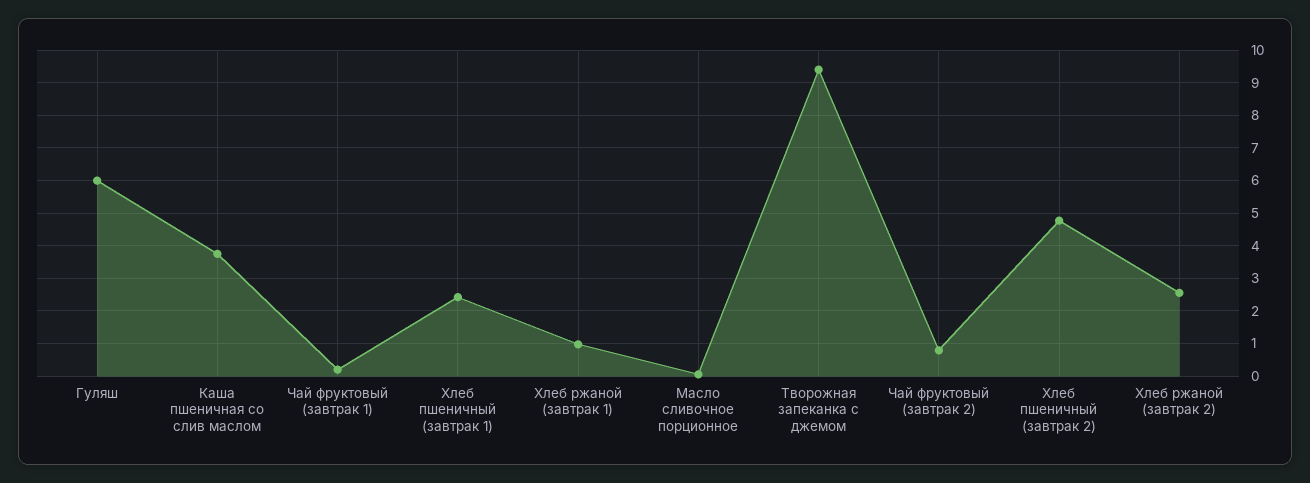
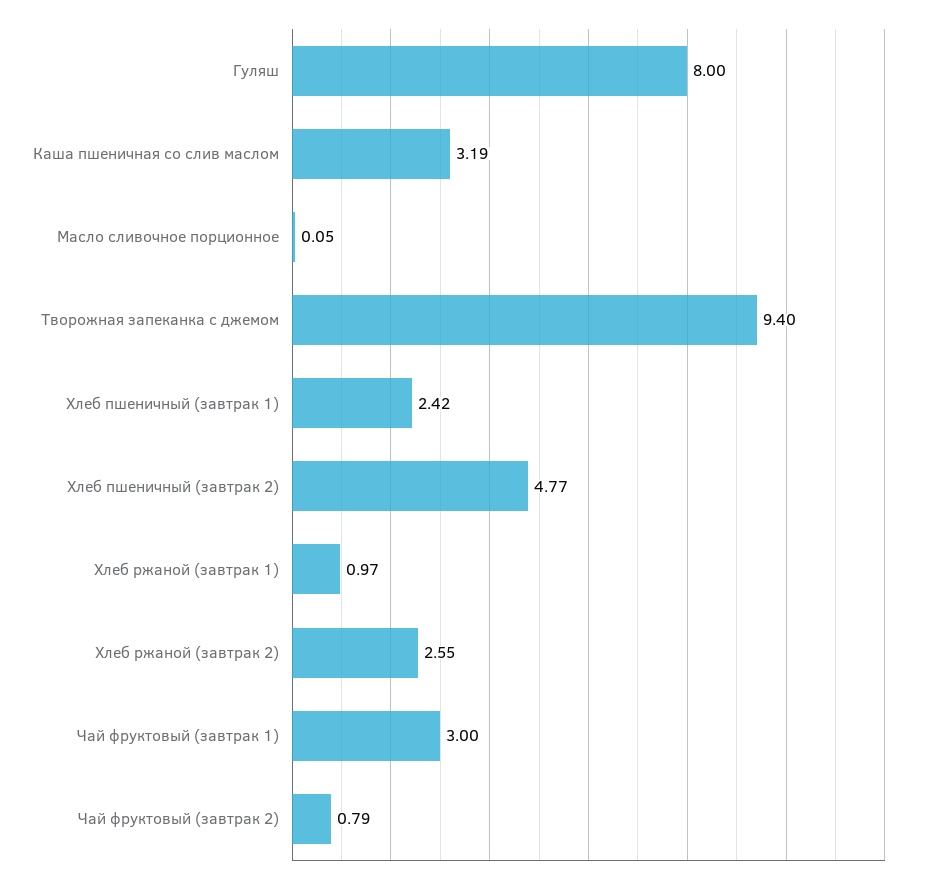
Гуляш: 6 -> 8
Каша пшеничная со слив маслом: 3.8 -> 3.19
Чай фруктовый (завтрак 1): 0.2 -> 3

